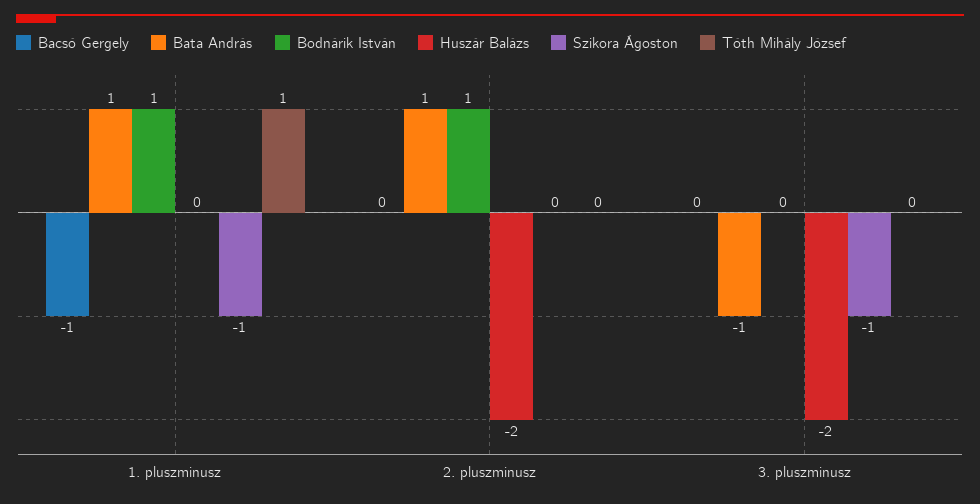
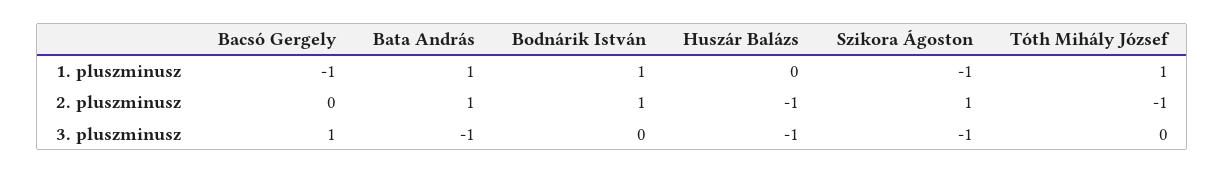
Huszár Balázs, 2. pluszminusz: -2 -> -1
Szikora Ágoston, 2. pluszminusz: 0 -> 1
Tóth Mihály József, 2. pluszminusz: 0 -> -1
Bacsó Gergely, 3. pluszminusz: 0 -> 1
Huszár Balázs, 3. pluszminusz: -2 -> -1

